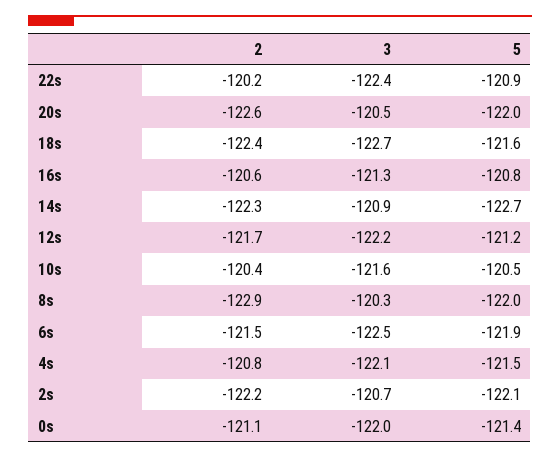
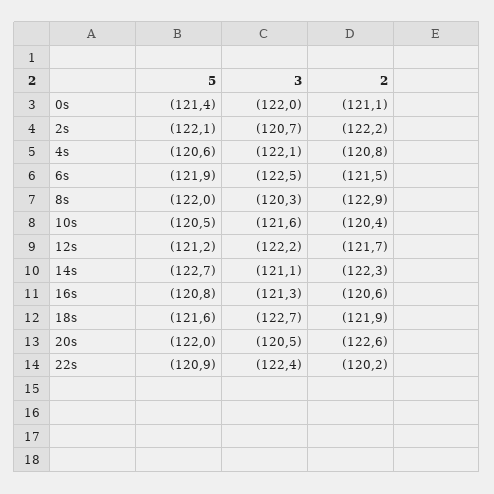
2, 18s: -122.4 -> -121.9
3, 14s: -120.9 -> -121.1
5, 4s: -121.5 -> -120.6

